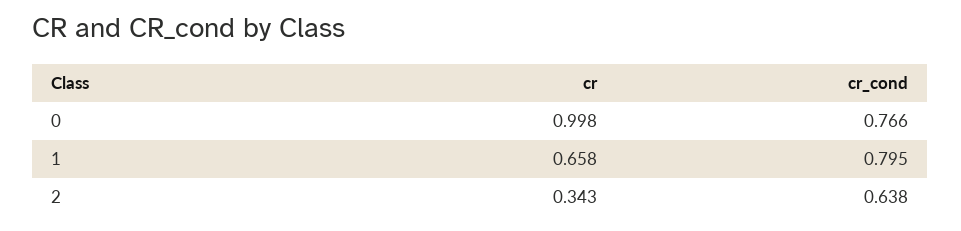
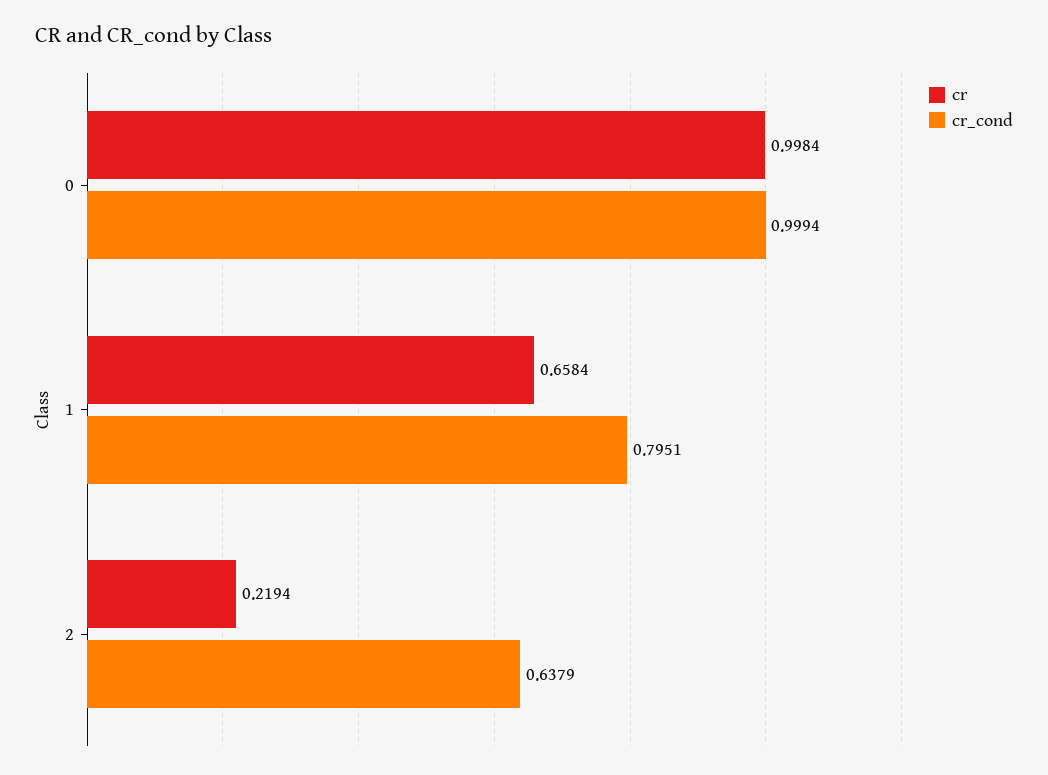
cr_cond, 0: 0.766 -> 0.9994
cr, 2: 0.343 -> 0.2194

